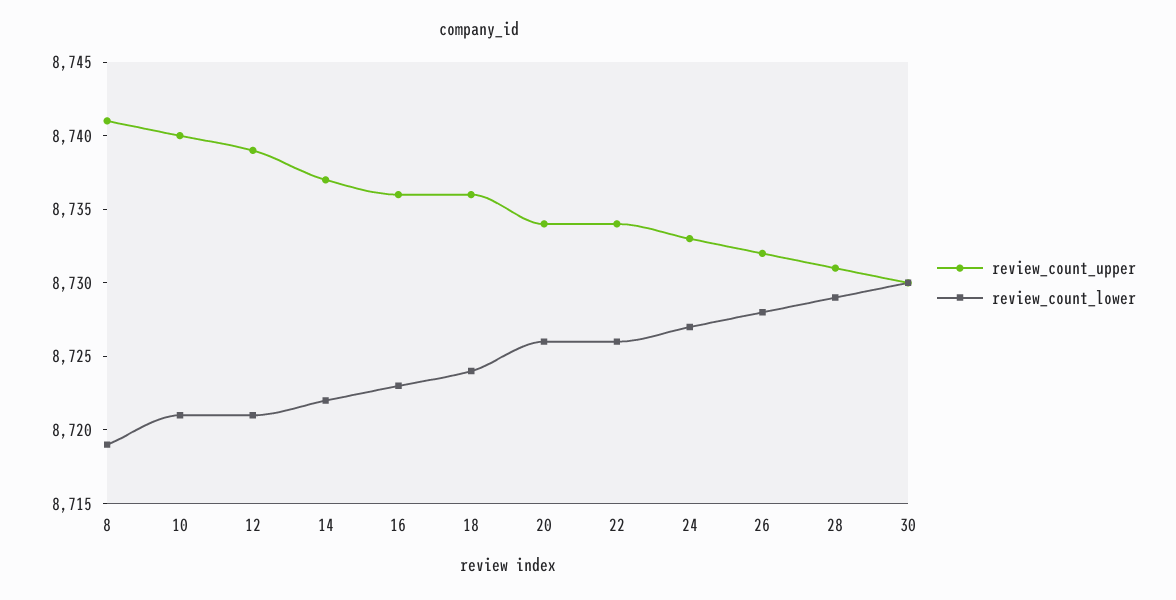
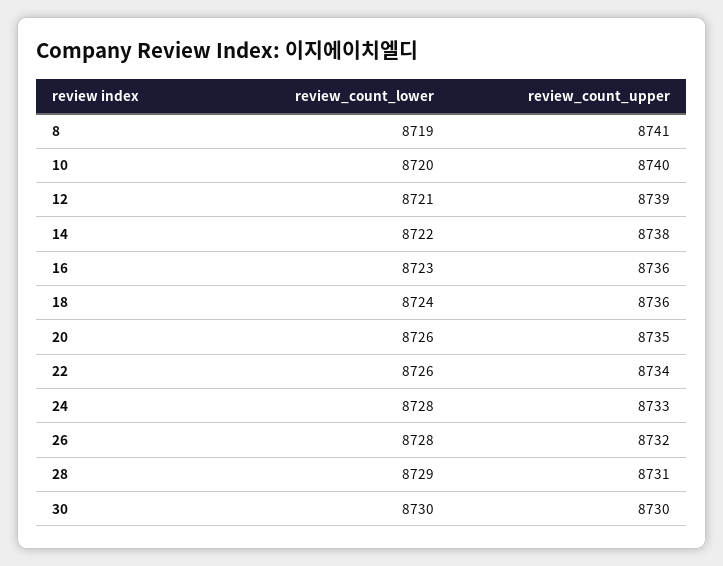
review_count_lower, 10: 8721 -> 8720
review_count_upper, 14: 8737 -> 8738
review_count_upper, 20: 8734 -> 8735
review_count_lower, 24: 8727 -> 8728

